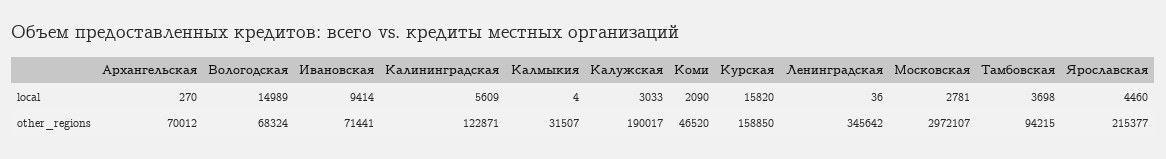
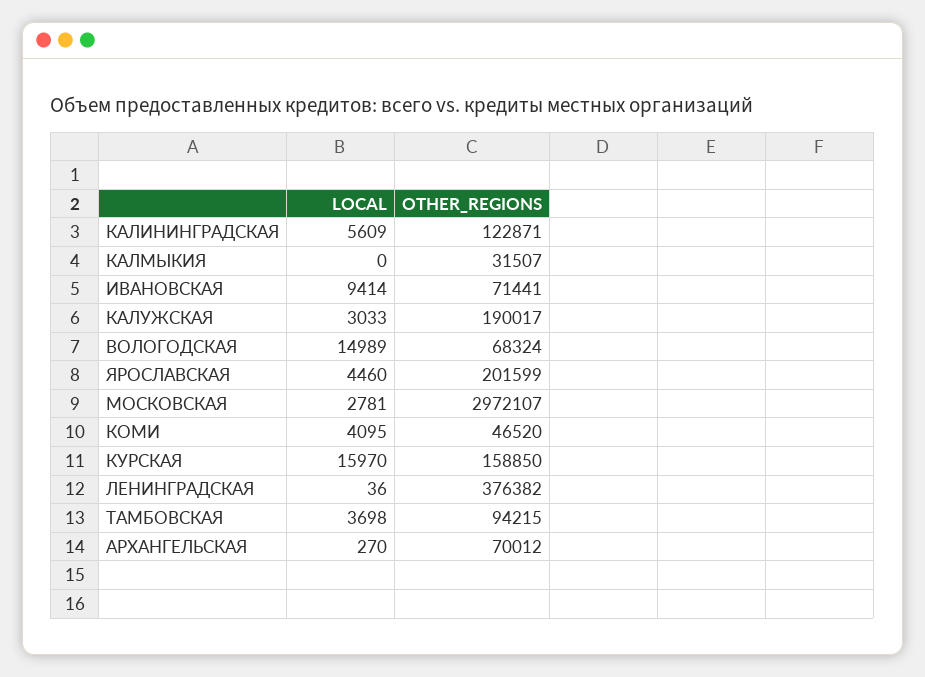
Калмыкия, local: 4 -> 0
Коми, local: 2090 -> 4095
Курская, local: 15820 -> 15970
Ленинградская, other_regions: 345642 -> 376382
Ярославская, other_regions: 215377 -> 201599

